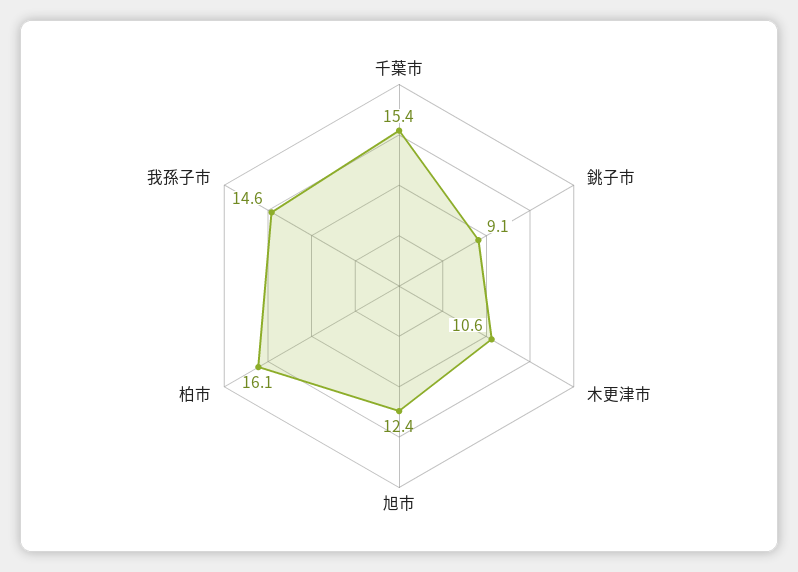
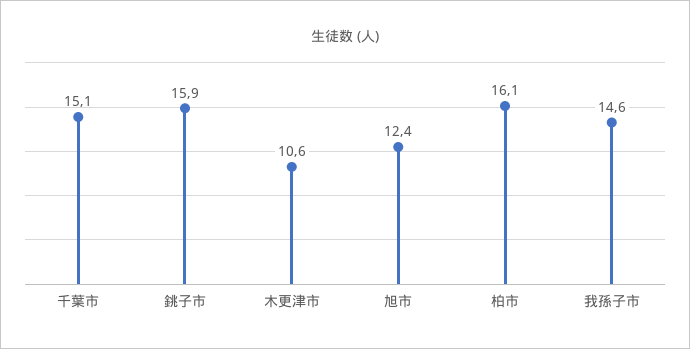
千葉市: 15.4 -> 15.1
銚子市: 9.1 -> 15.9

